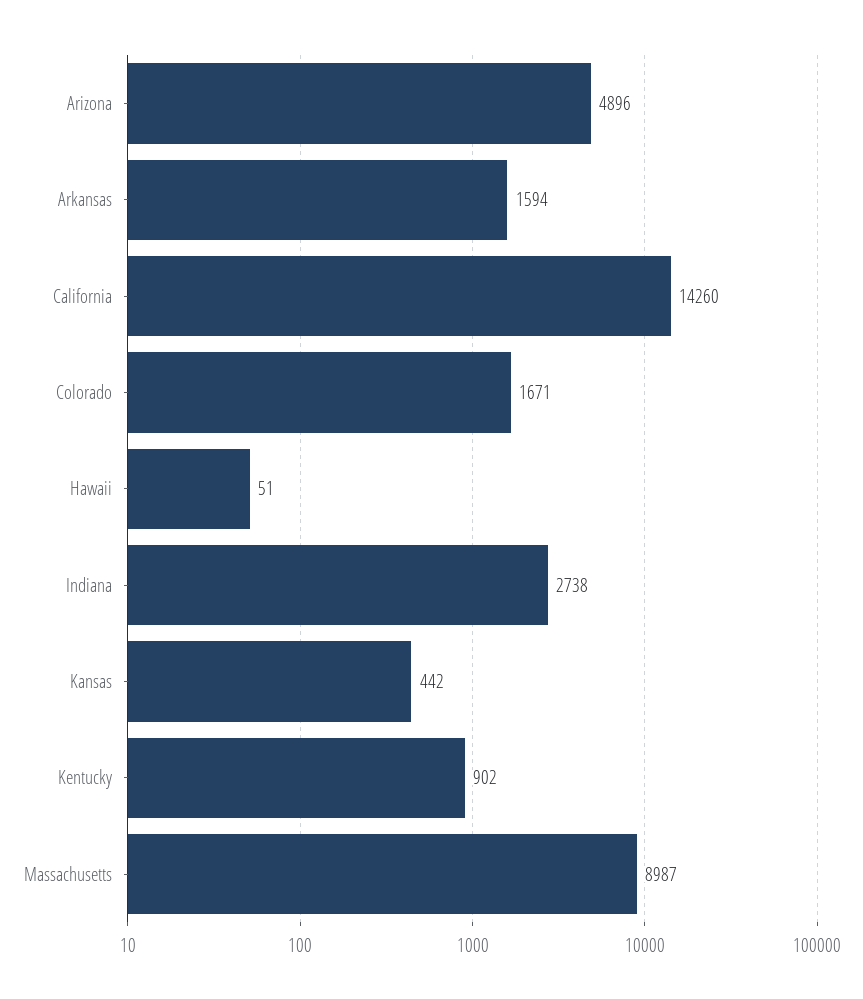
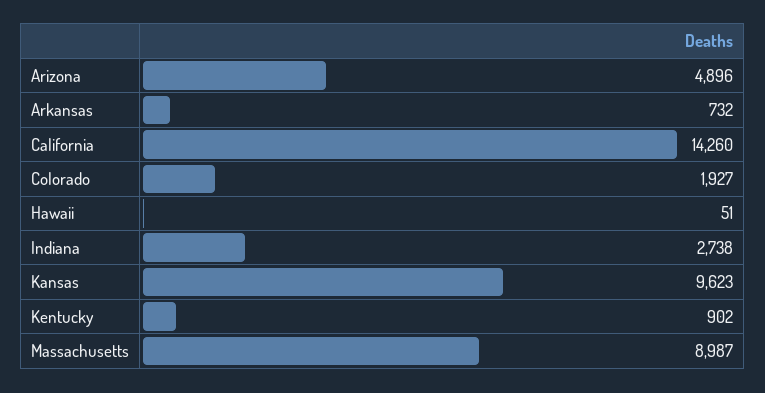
Arkansas: 1594 -> 732
Colorado: 1671 -> 1927
Kansas: 442 -> 9623

